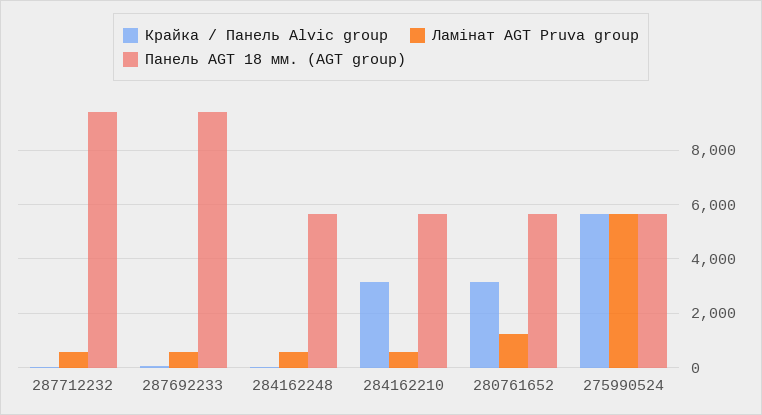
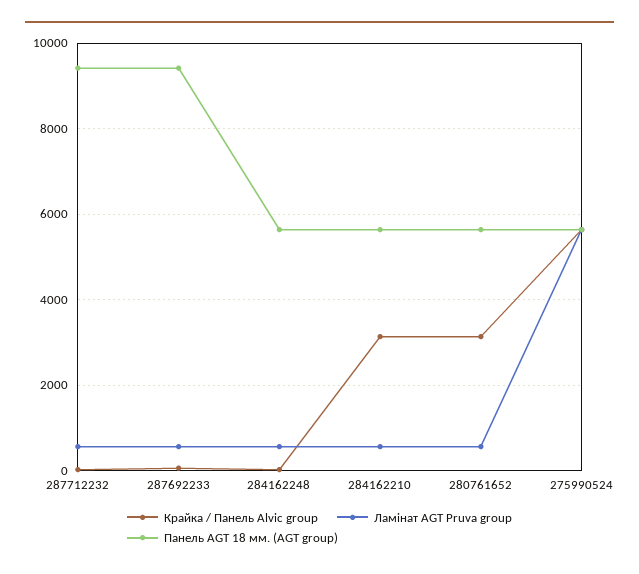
Ламінат AGT Pruva group, 280761652: 1250 -> 600

